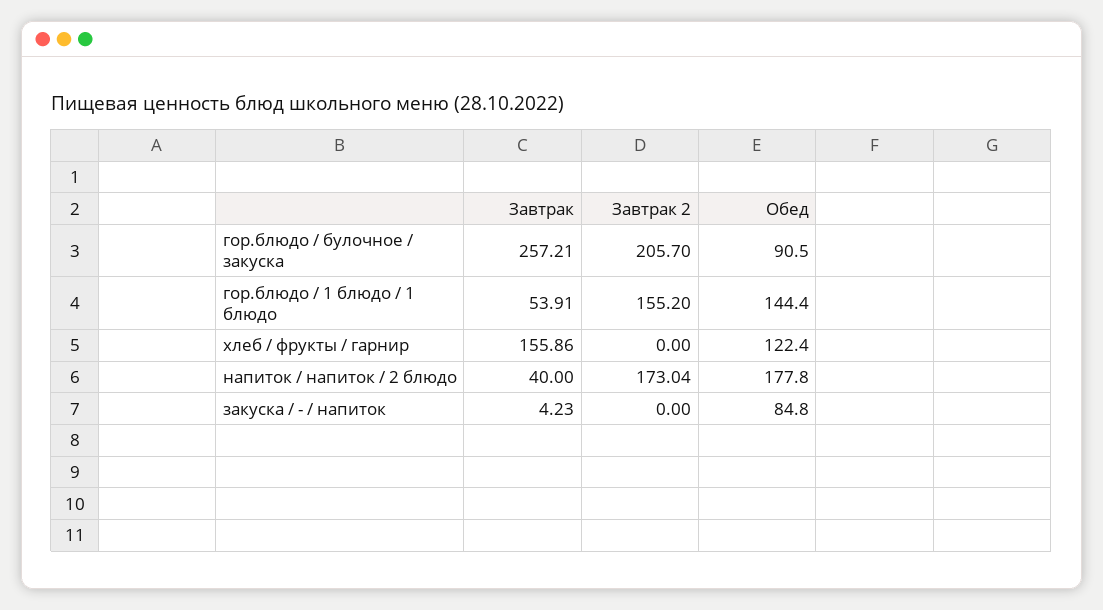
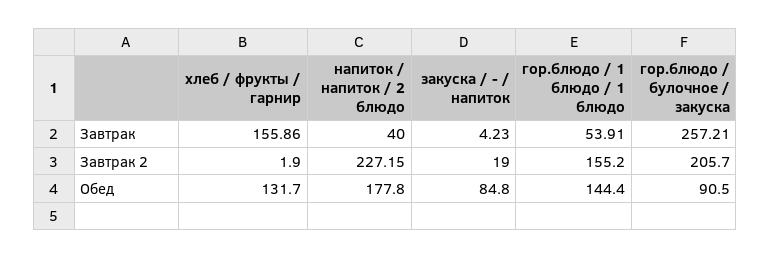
Завтрак 2, хлеб / фрукты / гарнир: 0 -> 1.9
Обед, хлеб / фрукты / гарнир: 122.4 -> 131.7
Завтрак 2, напиток / напиток / 2 блюдо: 173.04 -> 227.15
Завтрак 2, закуска / - / напиток: 0 -> 19

